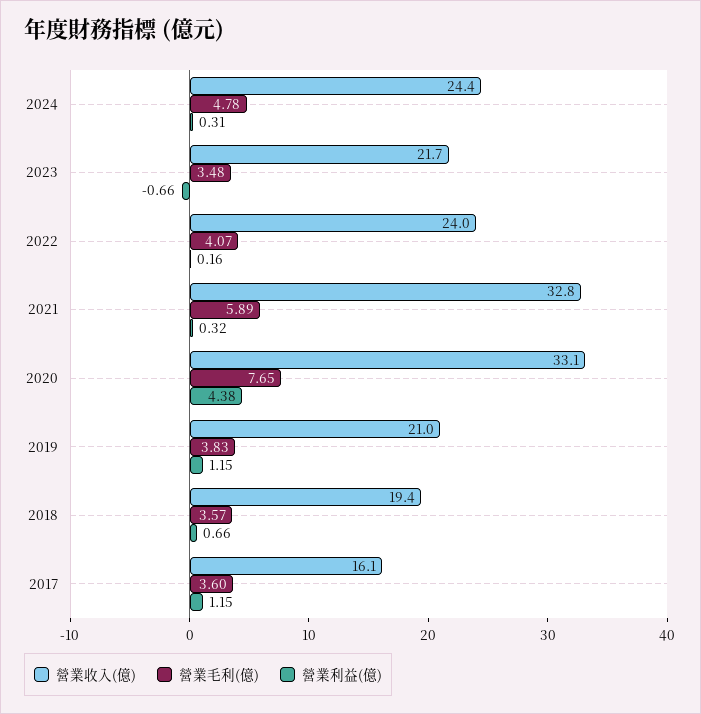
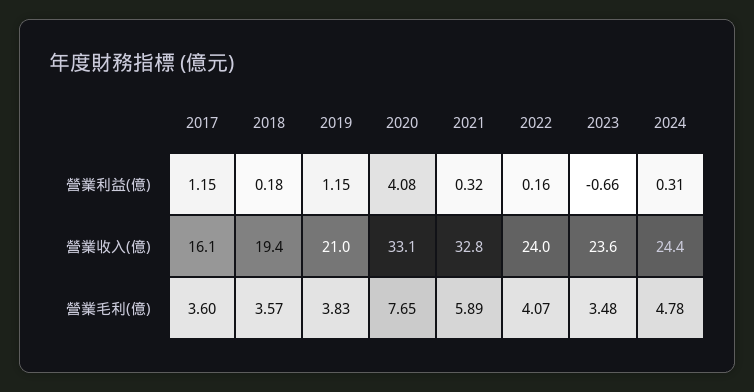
營業收入(億), 2023: 21.7 -> 23.6
營業利益(億), 2020: 4.38 -> 4.08
營業利益(億), 2018: 0.66 -> 0.18

